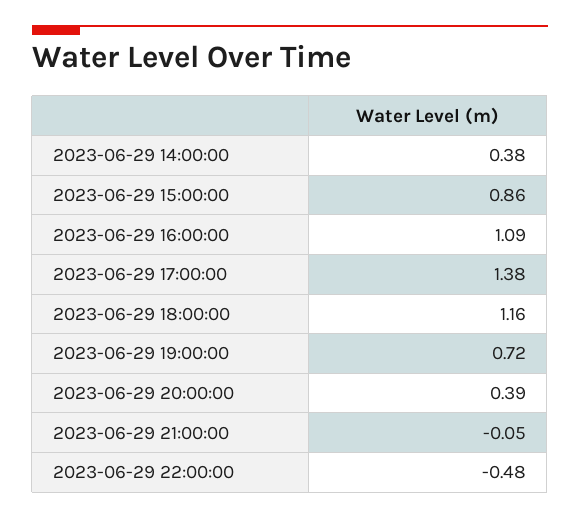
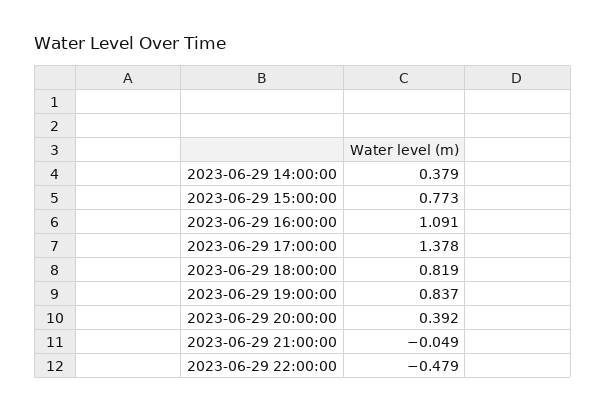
2023-06-29 15:00:00: 0.86 -> 0.773
2023-06-29 18:00:00: 1.16 -> 0.819
2023-06-29 19:00:00: 0.72 -> 0.837

